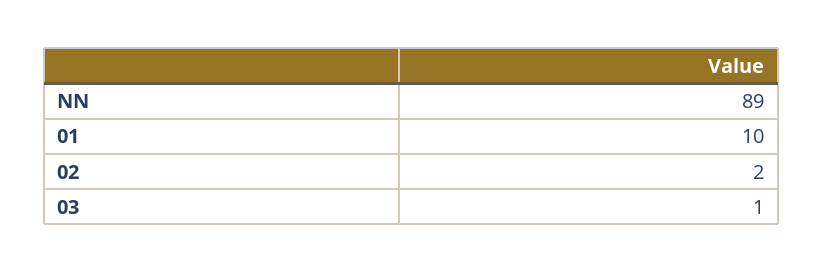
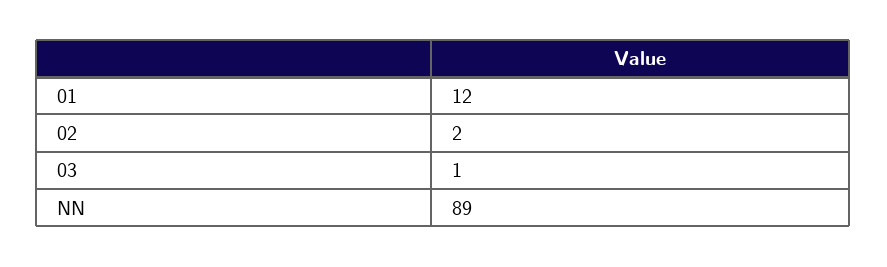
01: 10 -> 12

